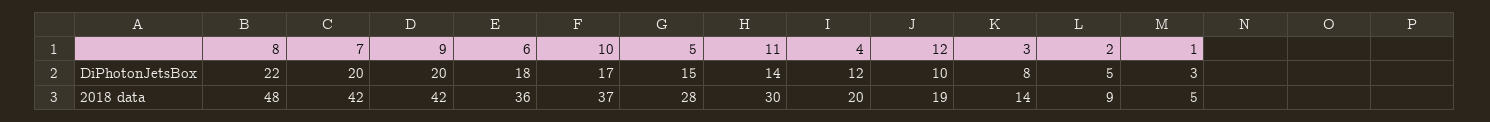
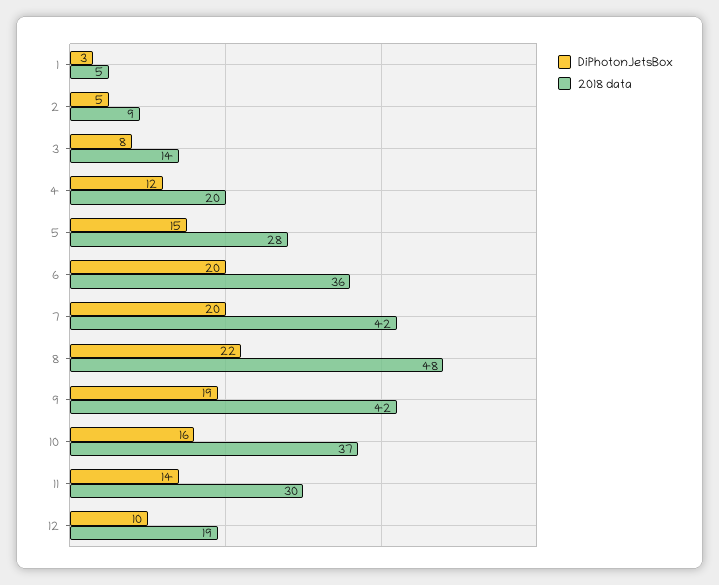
DiPhotonJetsBox, 9: 20 -> 19
DiPhotonJetsBox, 6: 18 -> 20
DiPhotonJetsBox, 10: 17 -> 16

